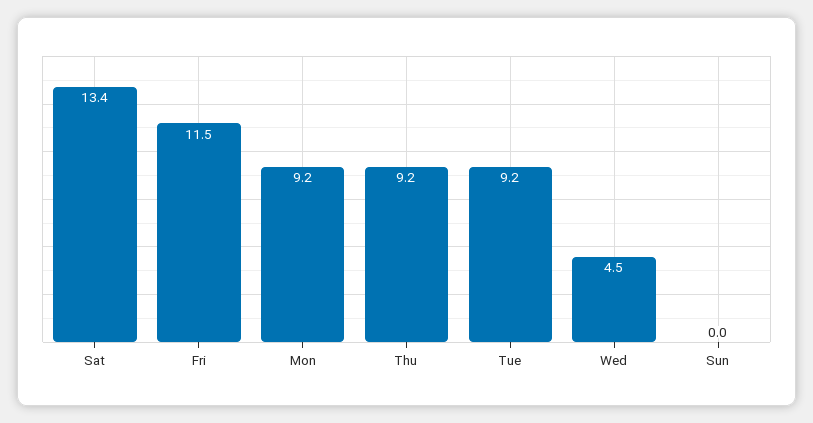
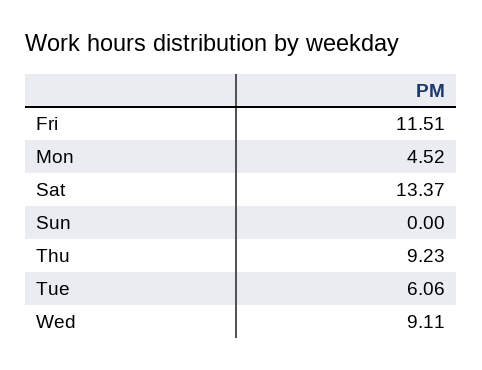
Mon: 9.2 -> 4.52
Tue: 9.2 -> 6.06
Wed: 4.5 -> 9.11

